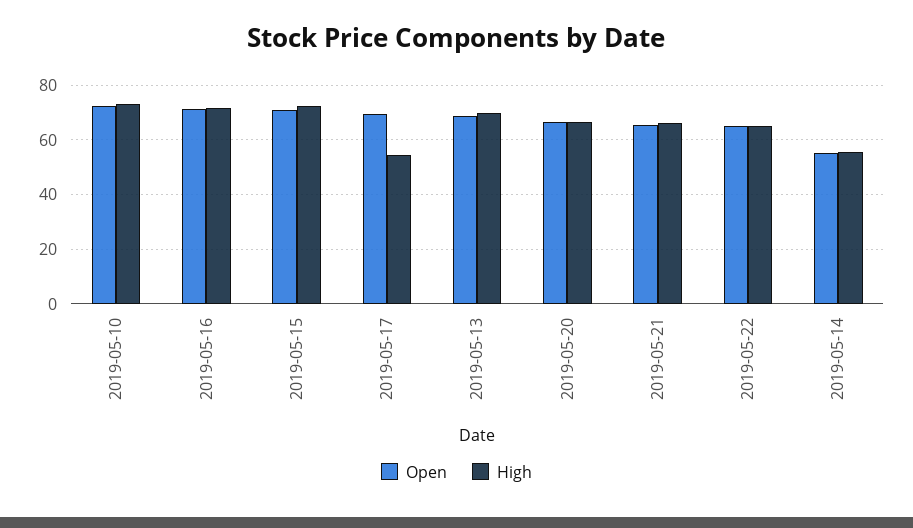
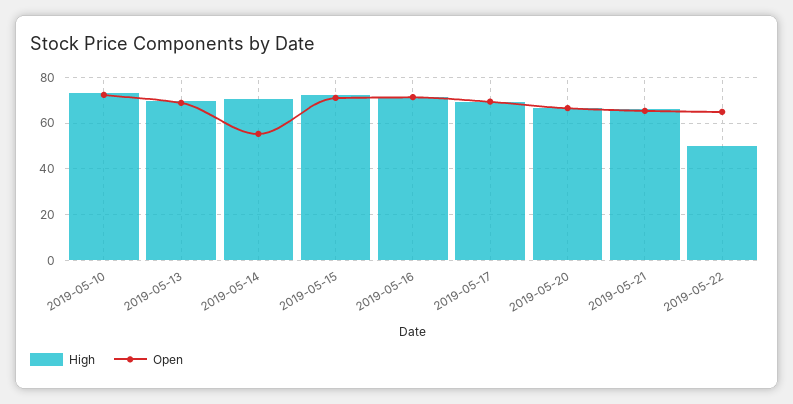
High, 2019-05-17: 55 -> 70
High, 2019-05-22: 65 -> 50
High, 2019-05-14: 55 -> 70

